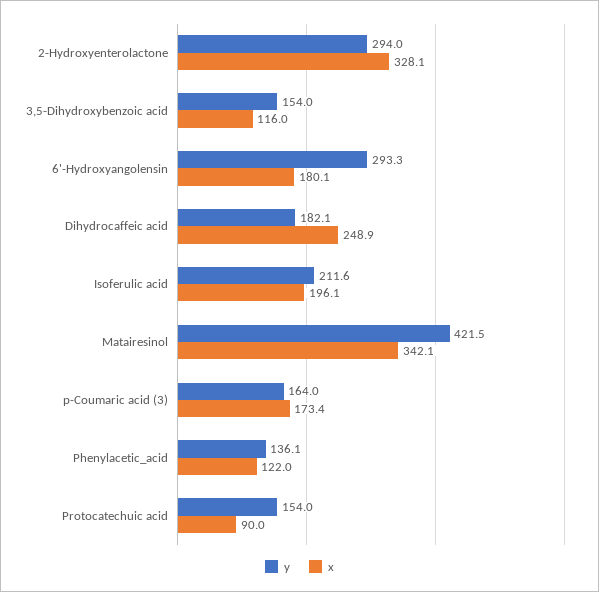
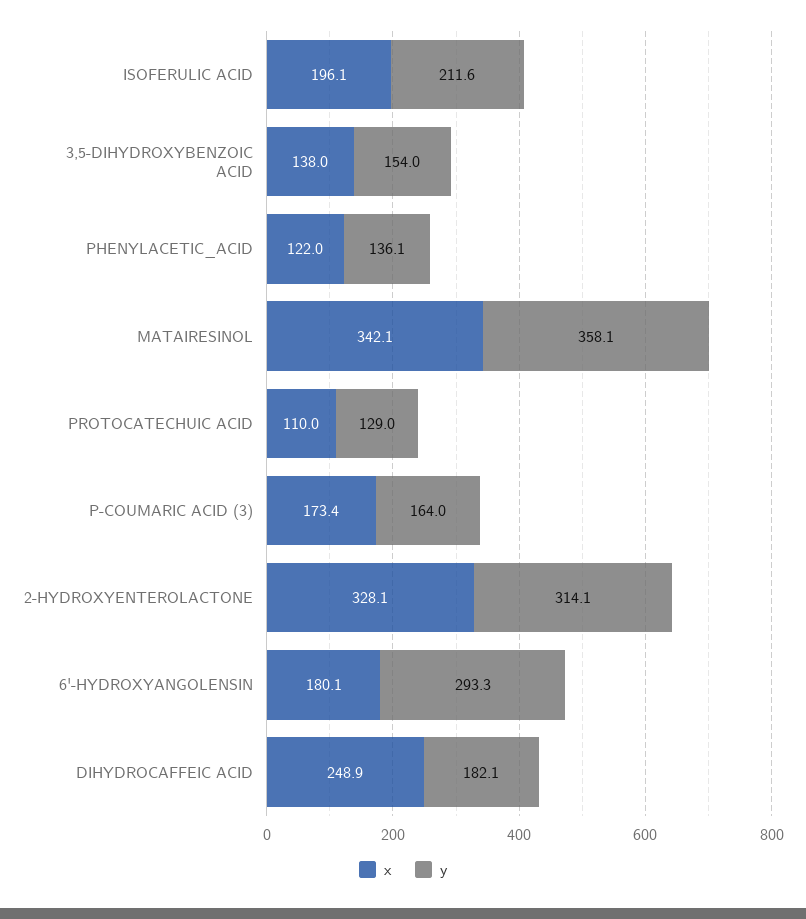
y, 2-Hydroxyenterolactone: 294 -> 314.1
x, 3,5-Dihydroxybenzoic acid: 116 -> 138
y, Matairesinol: 421.5 -> 358.1
y, Protocatechuic acid: 154 -> 129
x, Protocatechuic acid: 90 -> 110

